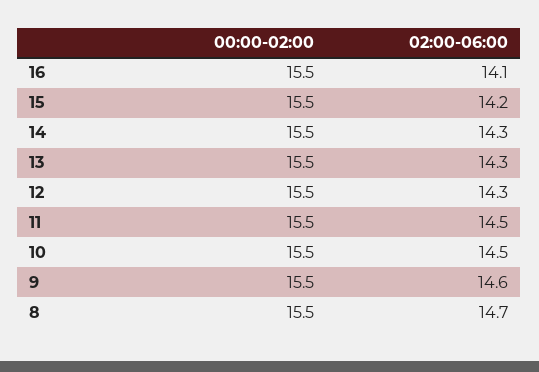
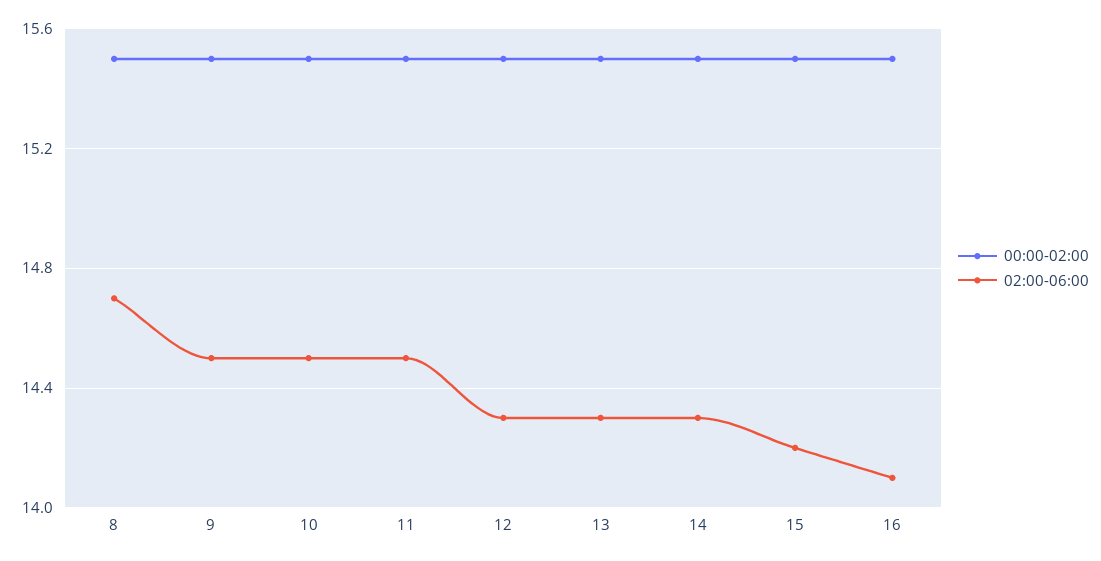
02:00-06:00, 9: 14.6 -> 14.5

